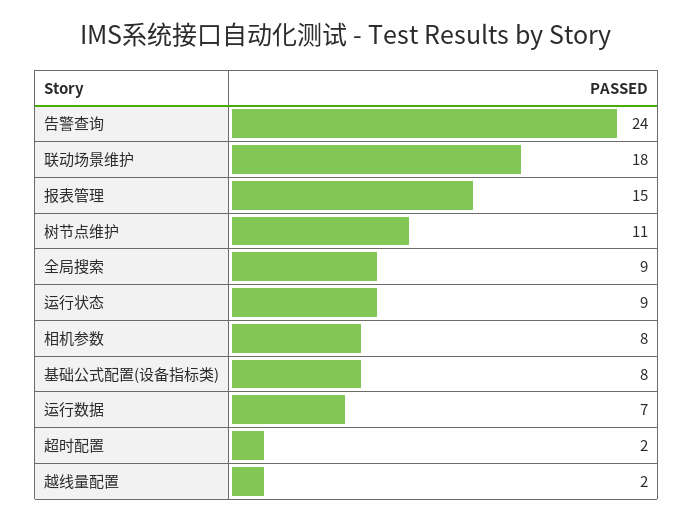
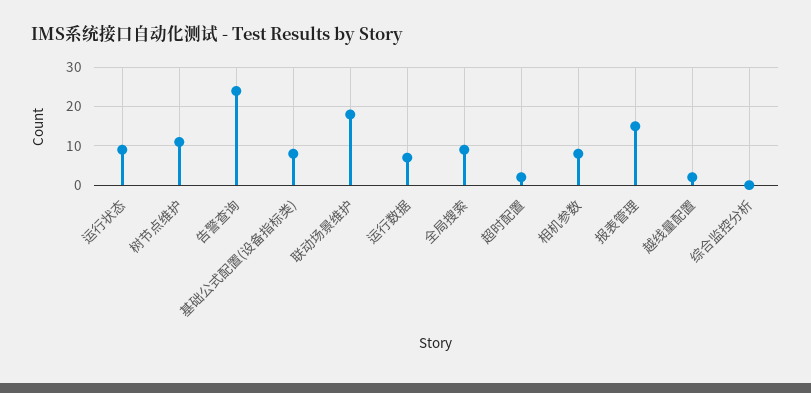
综合监控分析: none -> 0

